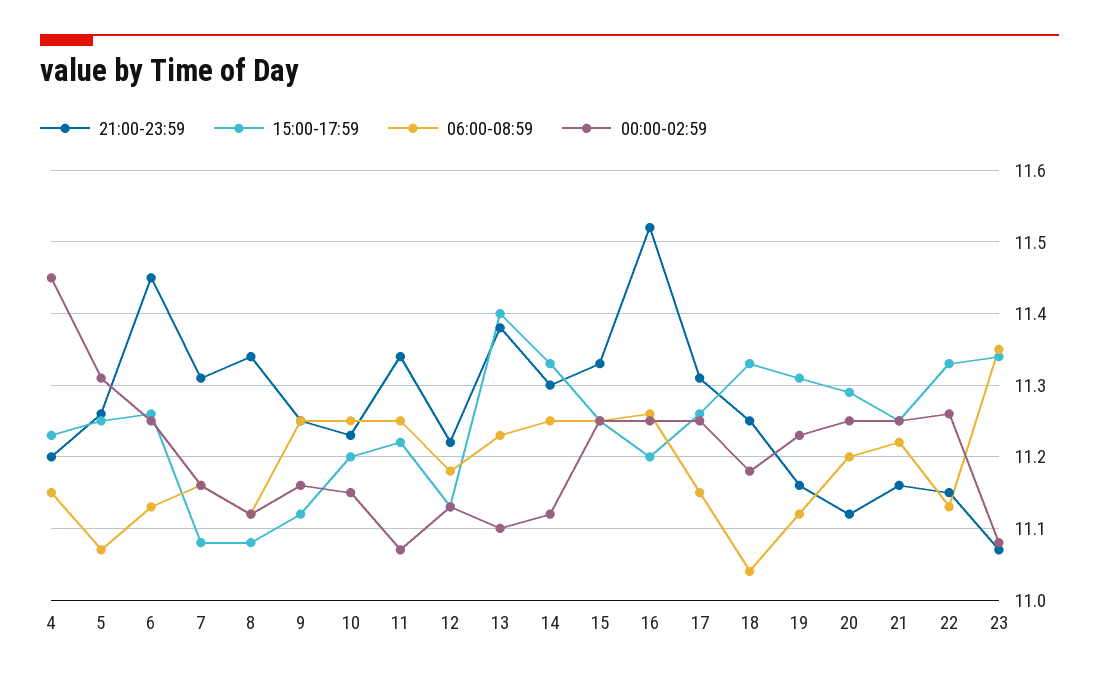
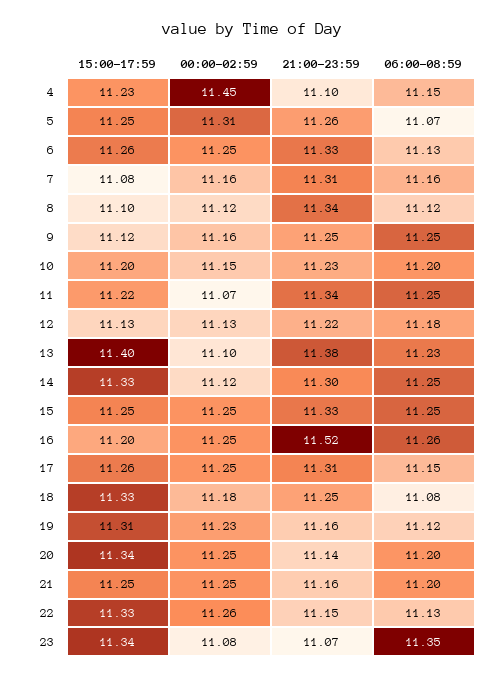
21:00-23:59, 4: 11.2 -> 11.1
21:00-23:59, 6: 11.45 -> 11.33
15:00-17:59, 8: 11.08 -> 11.1
06:00-08:59, 10: 11.25 -> 11.2
06:00-08:59, 18: 11.04 -> 11.08
21:00-23:59, 20: 11.12 -> 11.14
15:00-17:59, 20: 11.29 -> 11.34
06:00-08:59, 21: 11.22 -> 11.2

